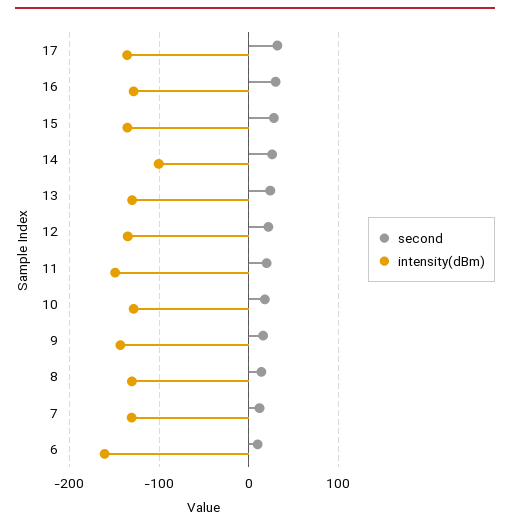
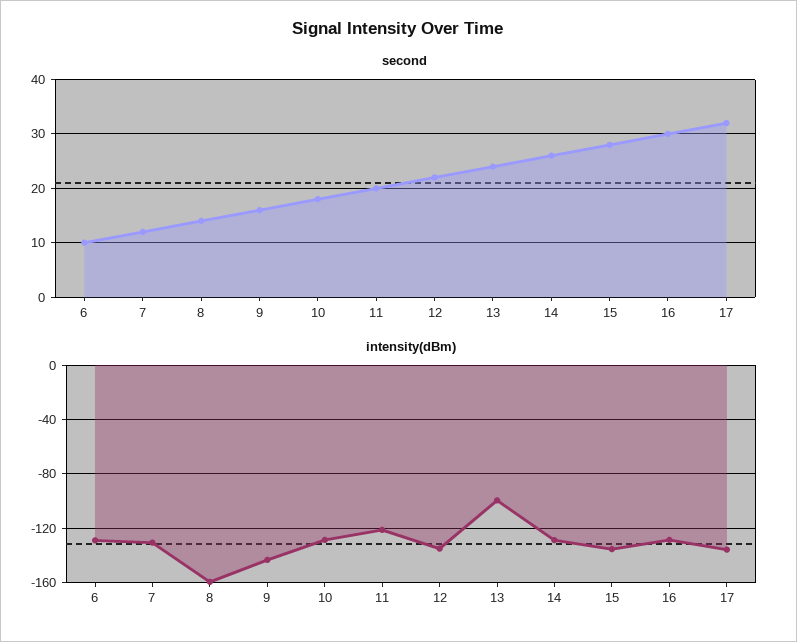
intensity(dBm), 14: -100 -> -130
intensity(dBm), 13: -130 -> -100
intensity(dBm), 11: -150 -> -120
intensity(dBm), 8: -130 -> -160
intensity(dBm), 6: -160 -> -130

